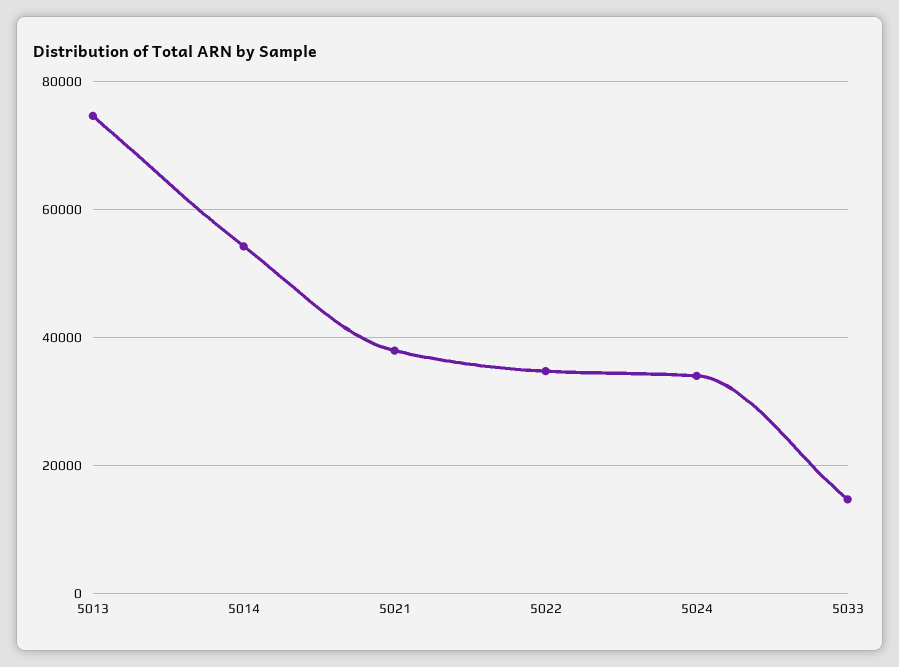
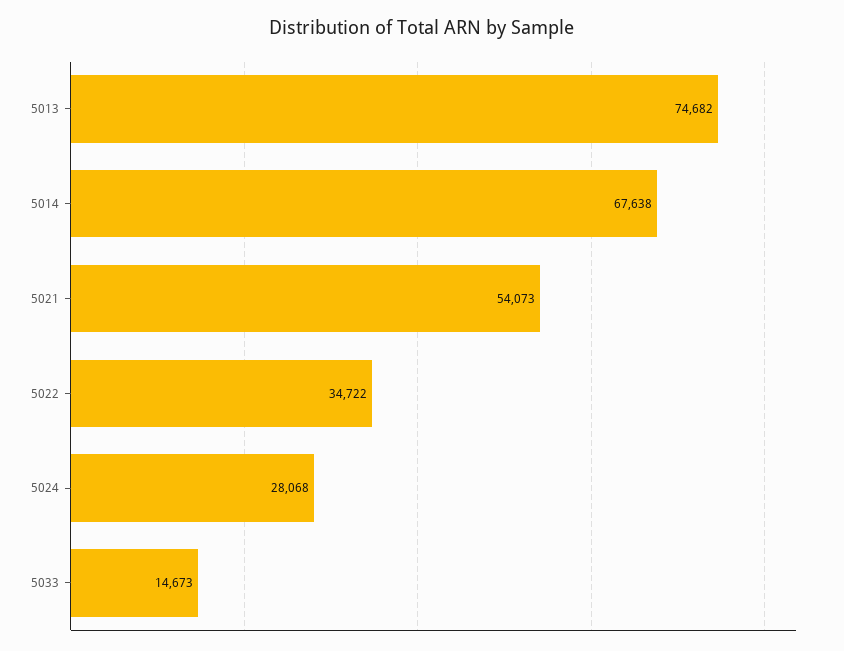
5014: 54000 -> 67638
5021: 38000 -> 54073
5024: 34000 -> 28068

